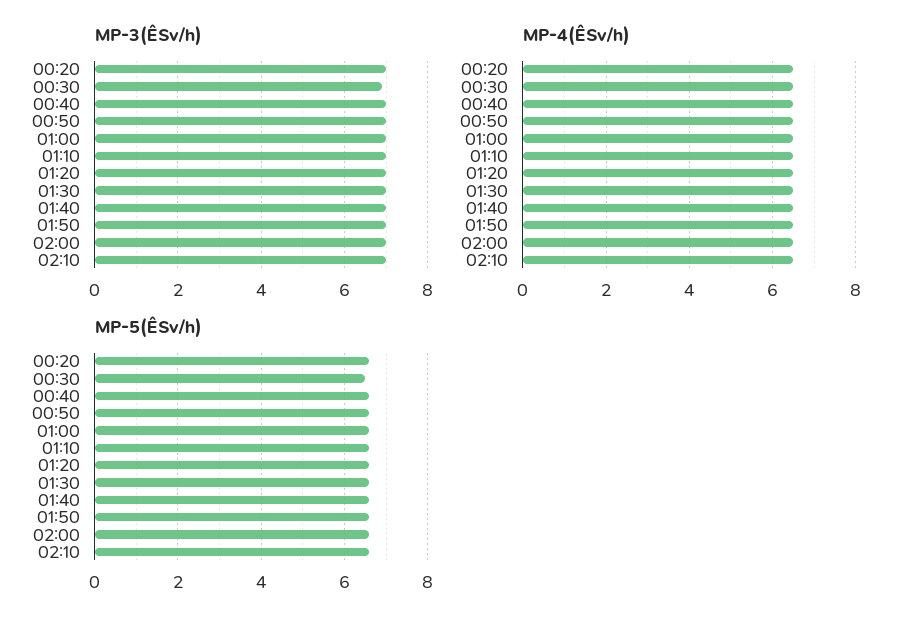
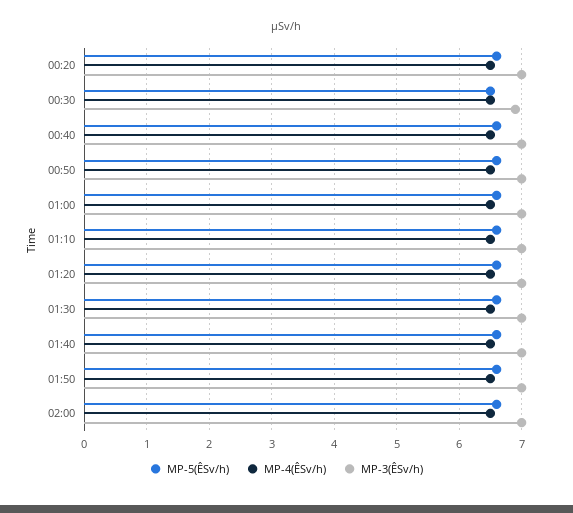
MP-3(ÊSv/h), 02:10: 7 -> none
MP-4(ÊSv/h), 02:10: 6.5 -> none
MP-5(ÊSv/h), 02:10: 6.5 -> none

